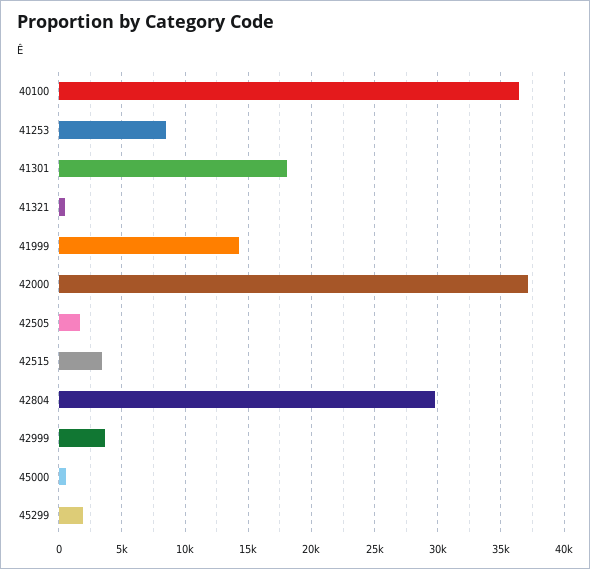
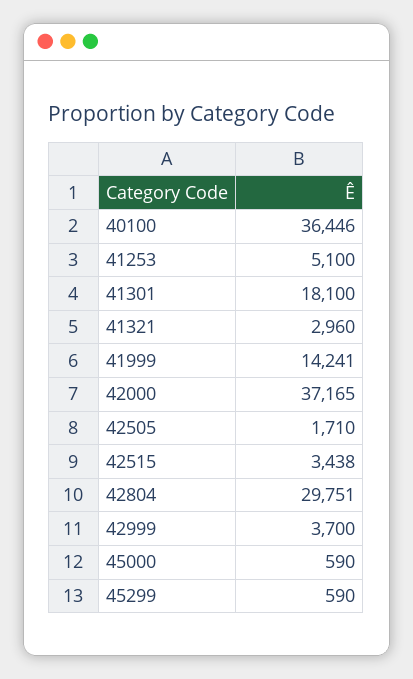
41253: 8500 -> 5100
41321: 500 -> 2960
45299: 2000 -> 590

